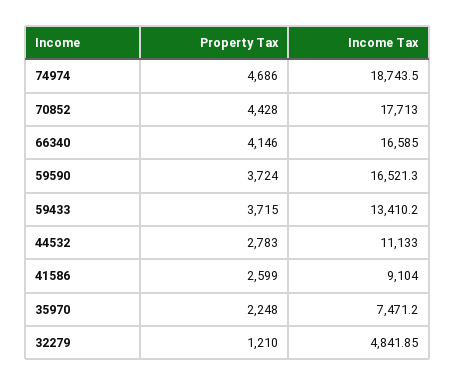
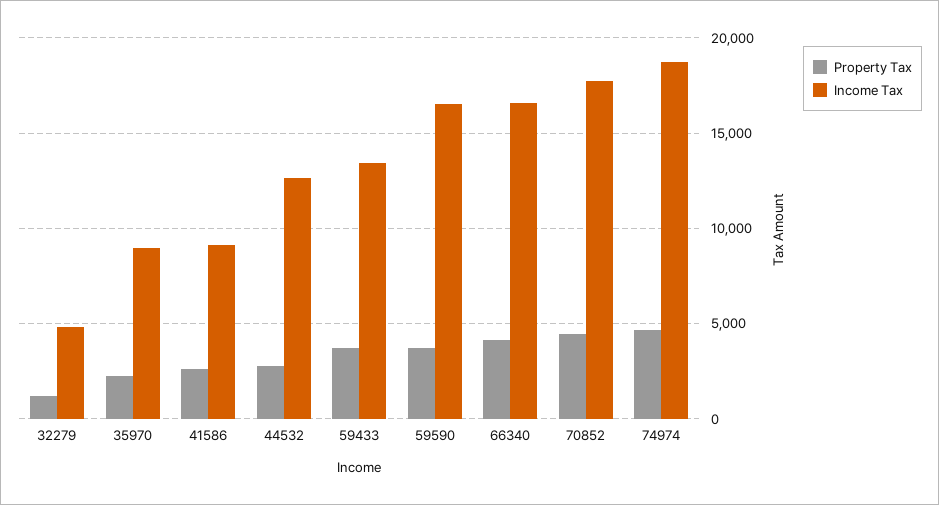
Income Tax, 44532: 11133 -> 12500
Income Tax, 35970: 7471.2 -> 9000

